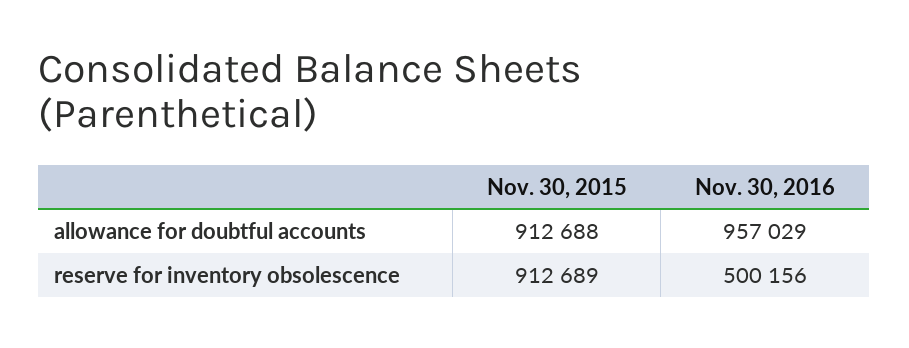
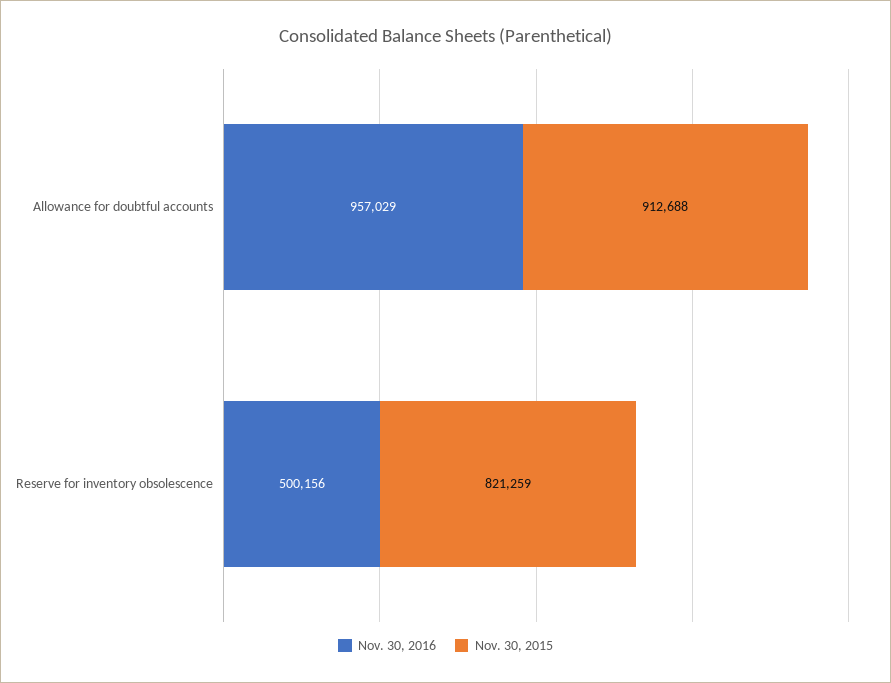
Nov. 30, 2015, reserve for inventory obsolescence: 912689 -> 821259

